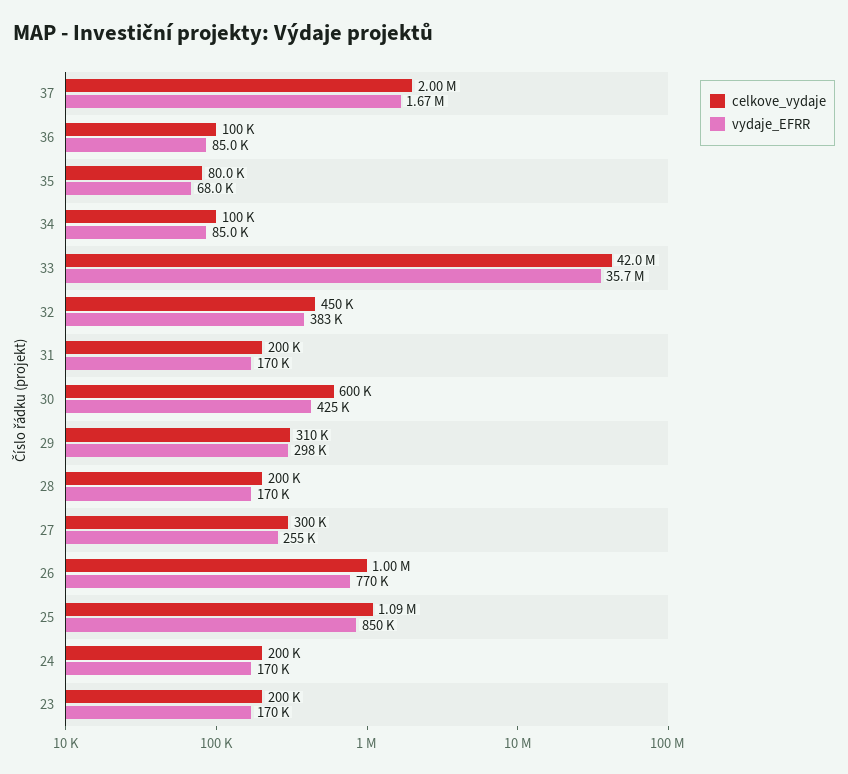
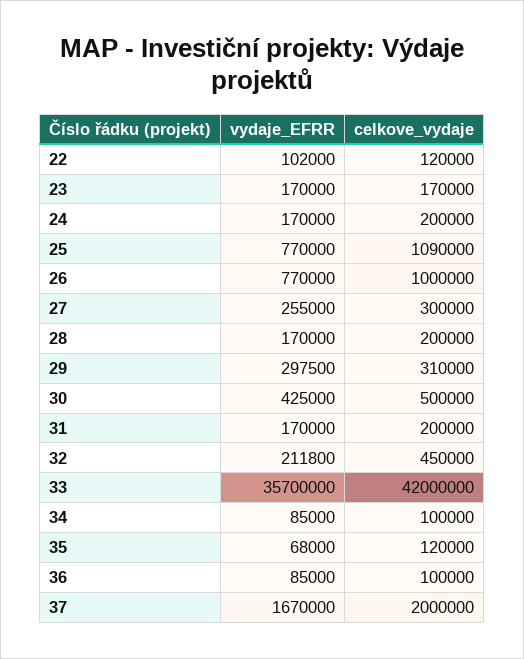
celkove_vydaje, 35: 80000 -> 120000
vydaje_EFRR, 32: 383000 -> 211800
celkove_vydaje, 30: 600000 -> 500000
vydaje_EFRR, 25: 850000 -> 770000
celkove_vydaje, 23: 200000 -> 170000
vydaje_EFRR, 22: none -> 102000
celkove_vydaje, 22: none -> 120000

